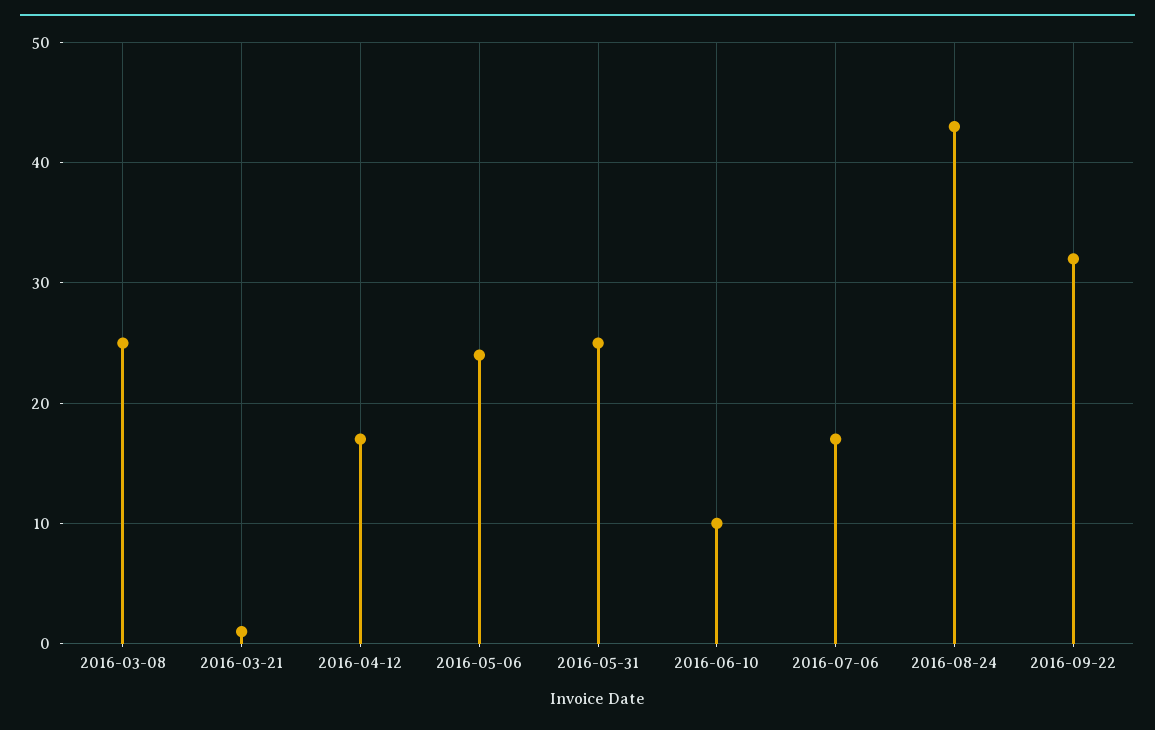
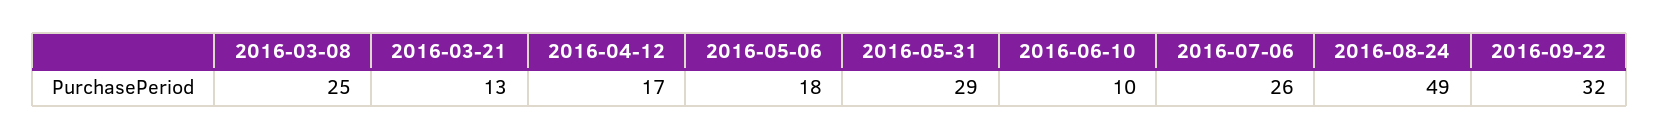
2016-03-21: 1 -> 13
2016-05-06: 24 -> 18
2016-05-31: 25 -> 29
2016-07-06: 17 -> 26
2016-08-24: 43 -> 49

